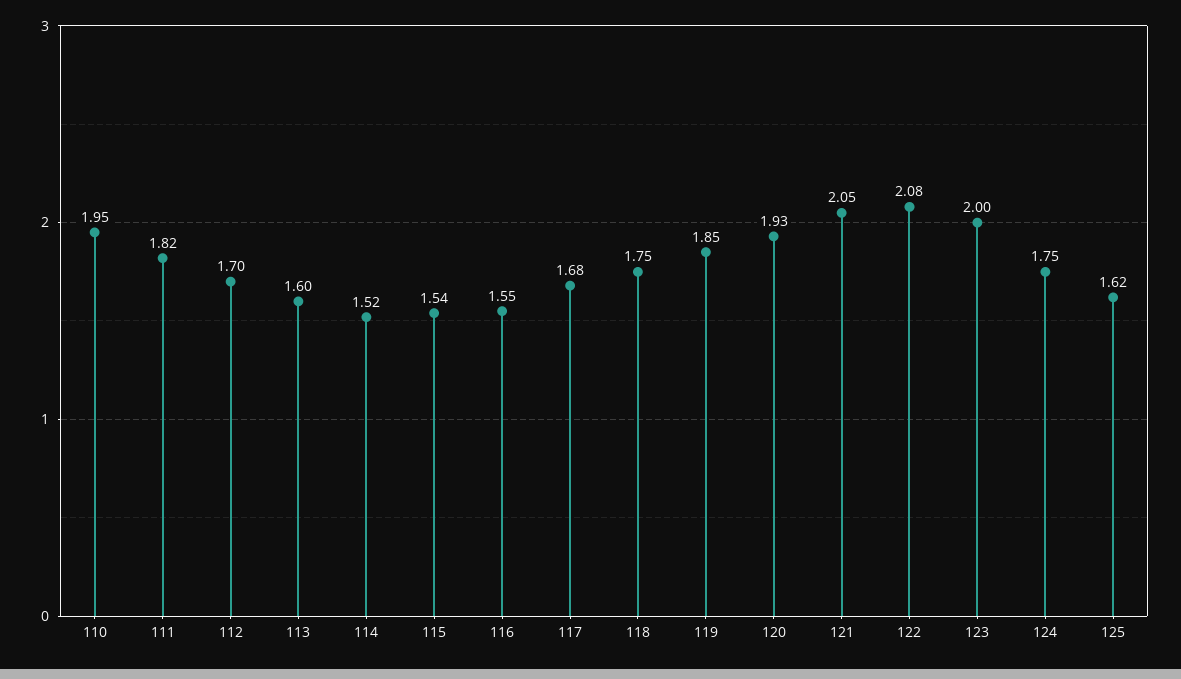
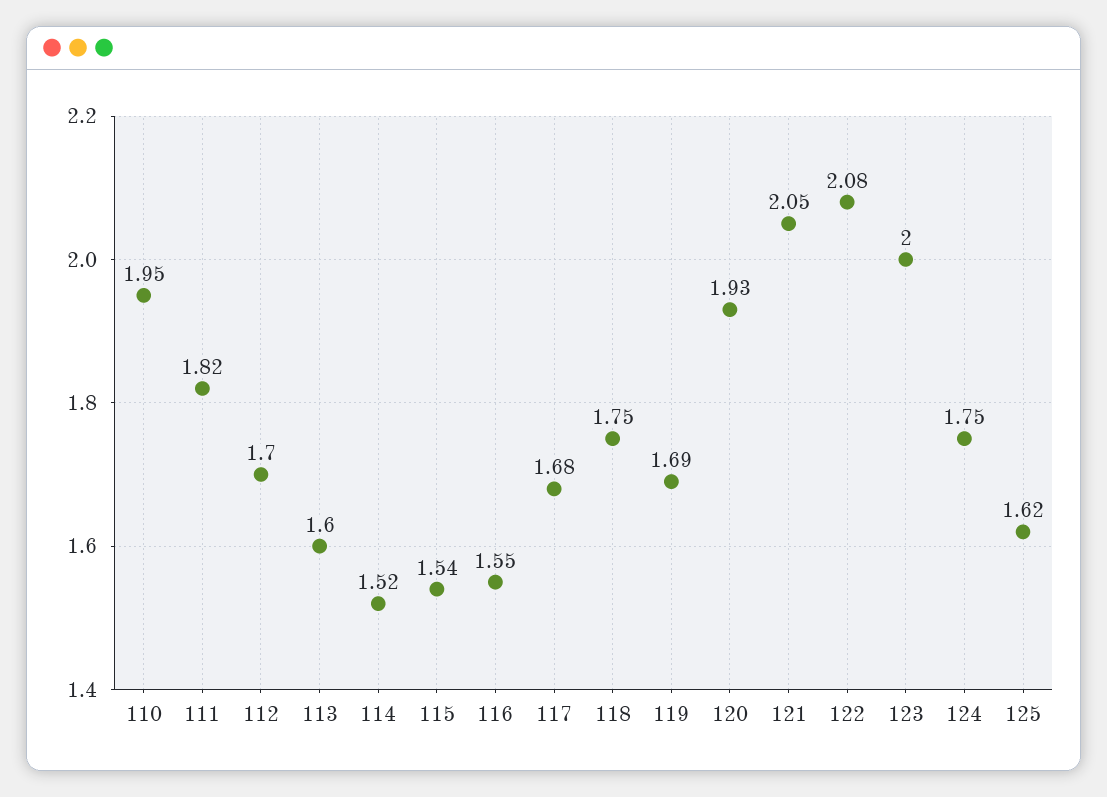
119: 1.85 -> 1.69

